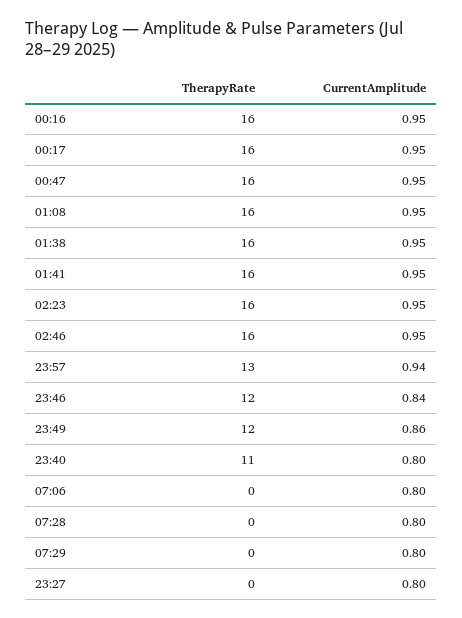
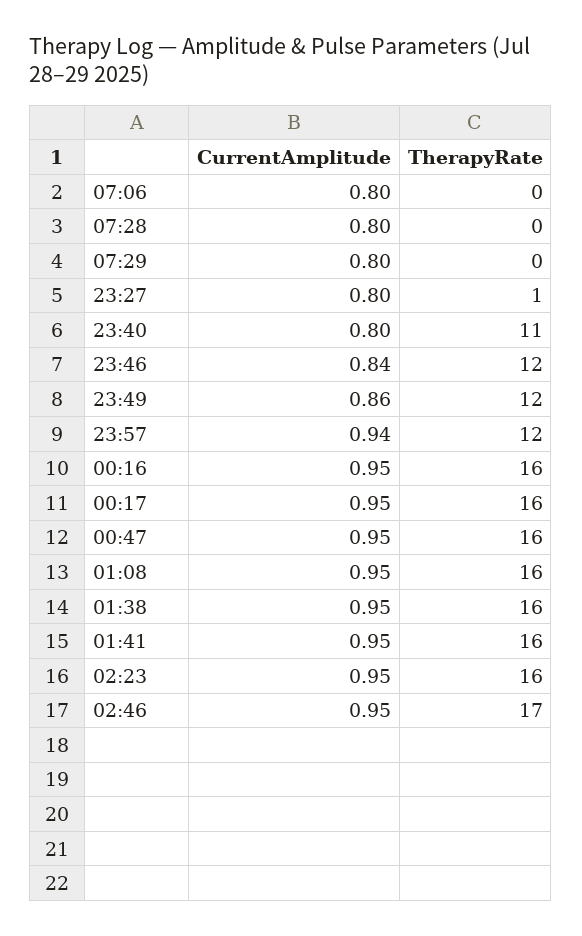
TherapyRate, 02:46: 16 -> 17
TherapyRate, 23:57: 13 -> 12
TherapyRate, 23:27: 0 -> 1

